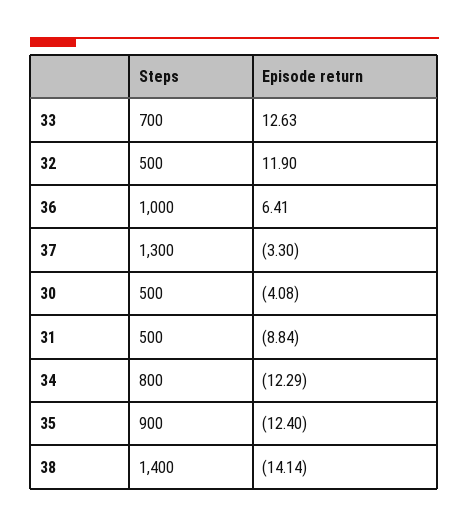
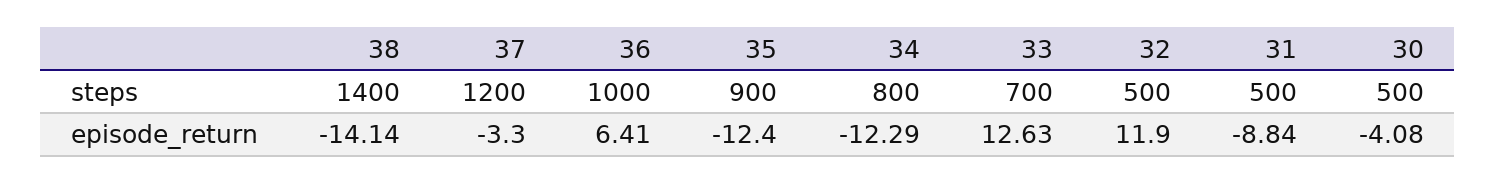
Steps, 37: 1300 -> 1200

